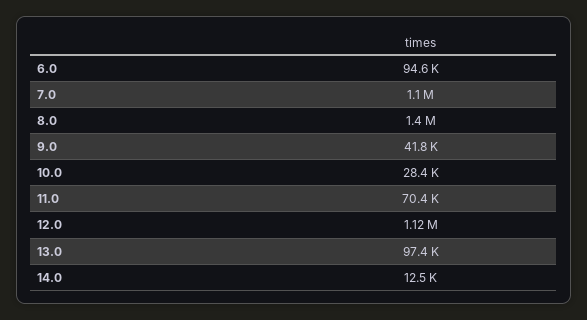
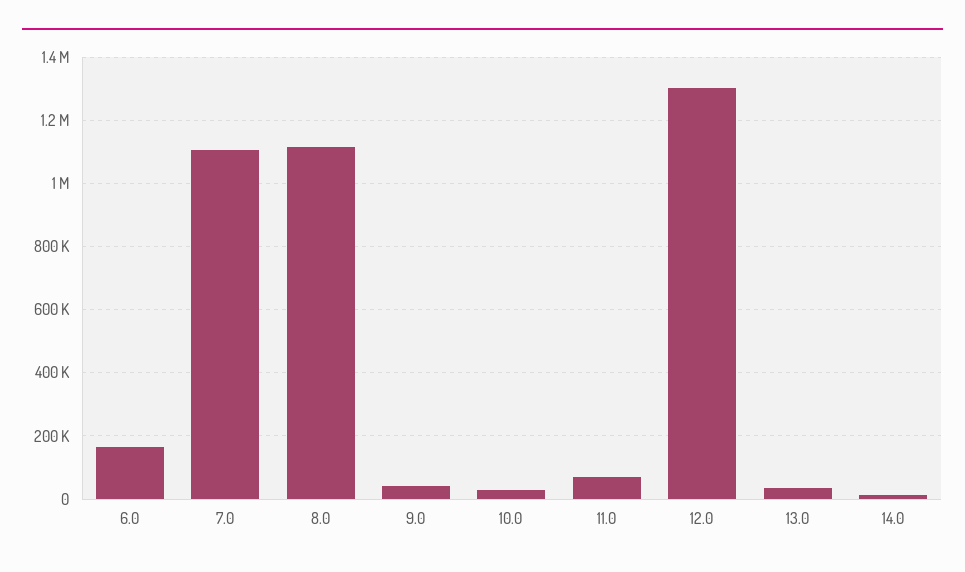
6.0: 94600 -> 160000
8.0: 1400000 -> 1120000
12.0: 1120000 -> 1300000
13.0: 97400 -> 40000

